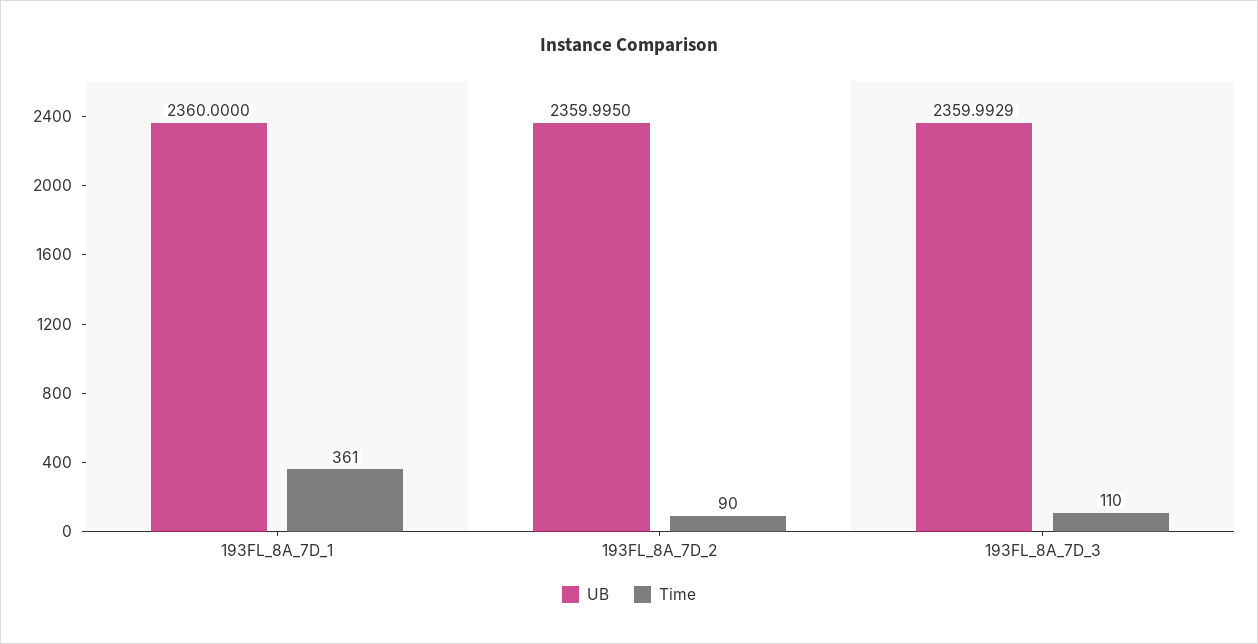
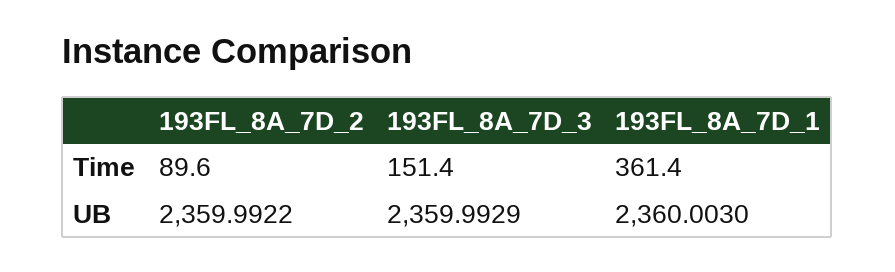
UB, 193FL_8A_7D_1: 2360 -> 2360.003
UB, 193FL_8A_7D_2: 2359.995 -> 2359.9922
Time, 193FL_8A_7D_3: 110 -> 151.4

